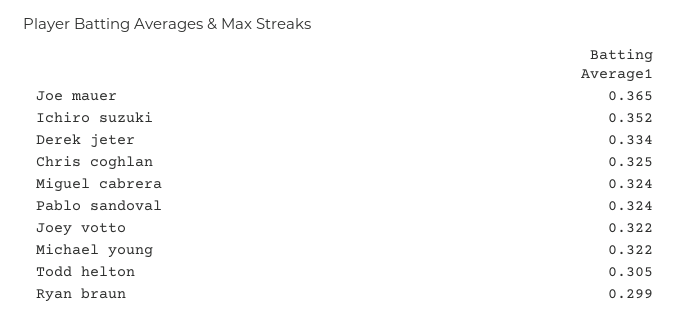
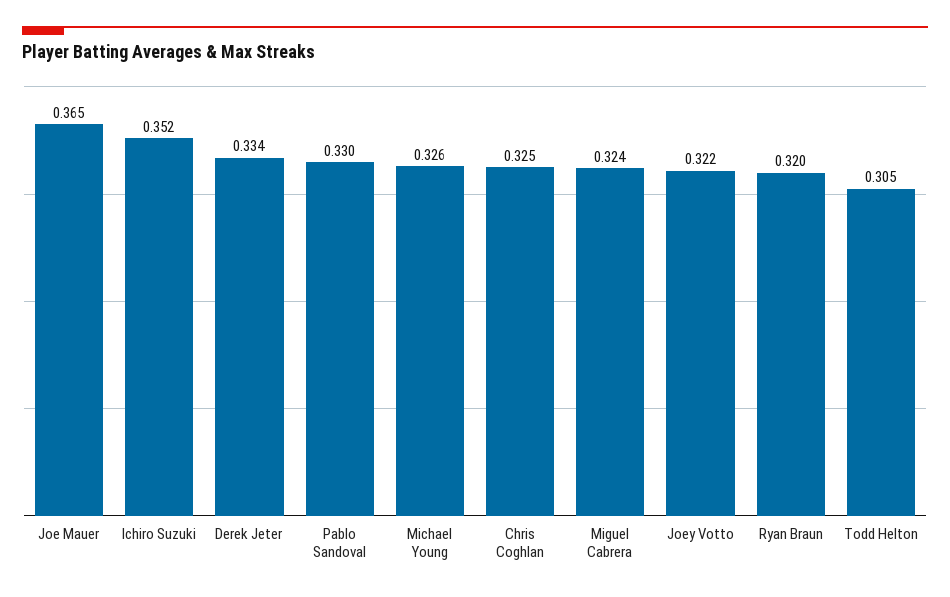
Pablo sandoval: 0.324 -> 0.33
Michael young: 0.322 -> 0.326
Ryan braun: 0.299 -> 0.32

